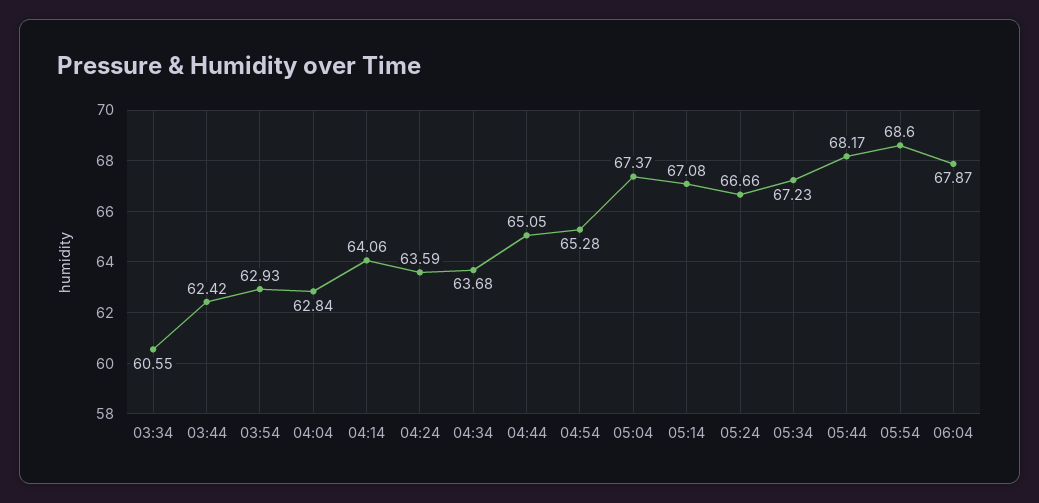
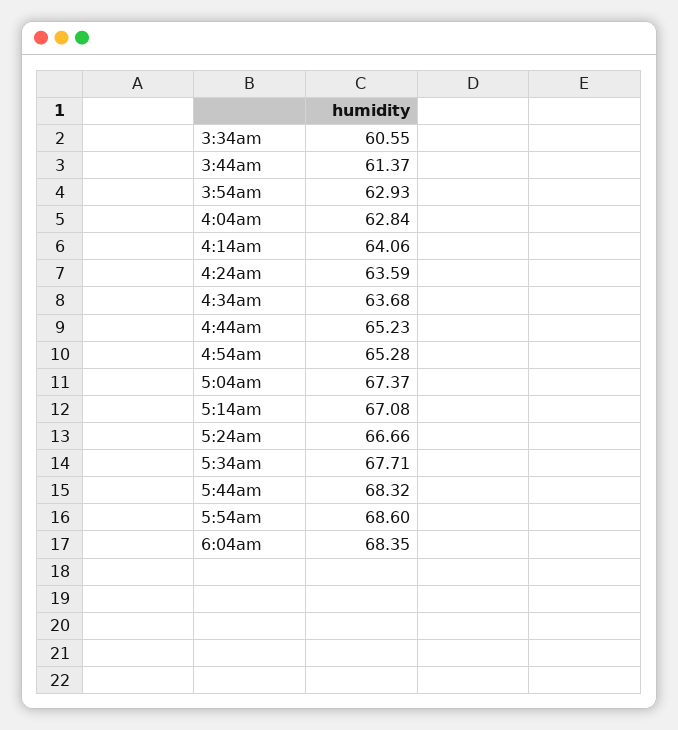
03:44: 62.42 -> 61.37
04:44: 65.05 -> 65.23
05:34: 67.23 -> 67.71
05:44: 68.17 -> 68.32
06:04: 67.87 -> 68.35

